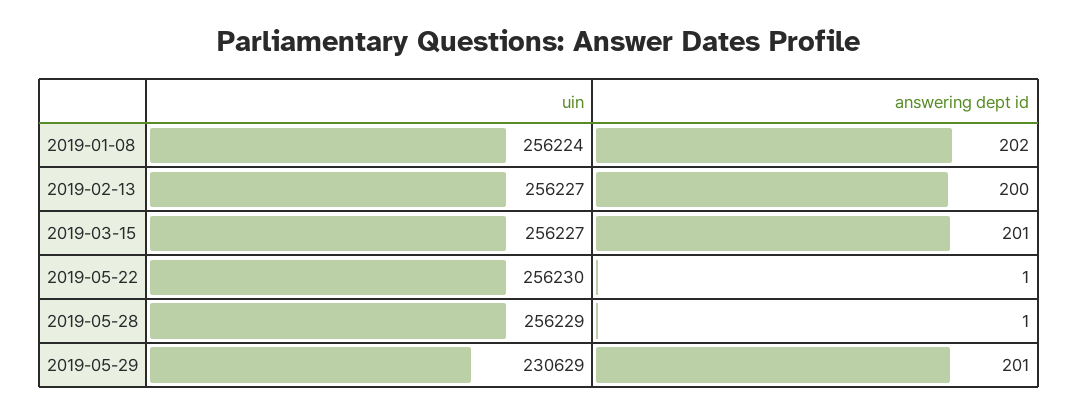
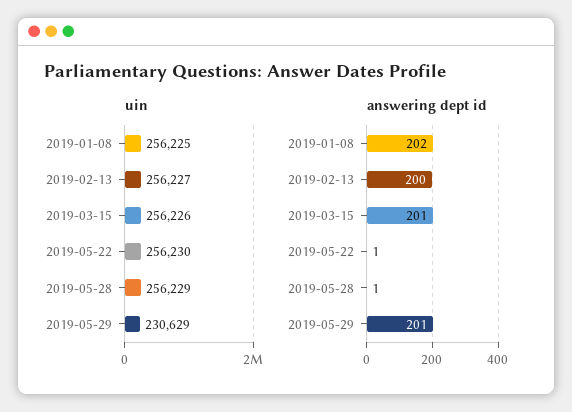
uin, 2019-01-08: 256224 -> 256225
uin, 2019-03-15: 256227 -> 256226

